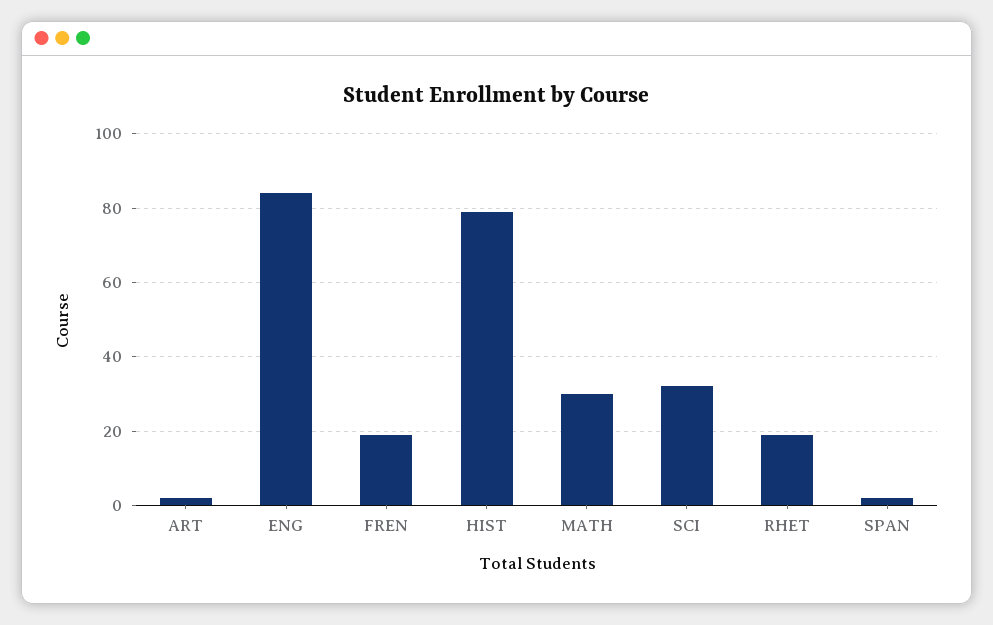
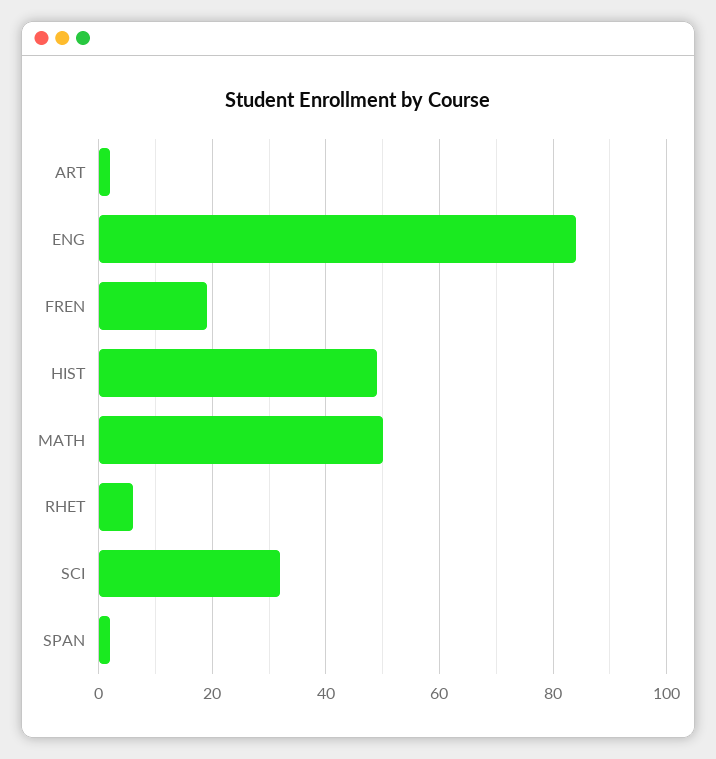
HIST: 80 -> 50
MATH: 30 -> 50
RHET: 20 -> 5

